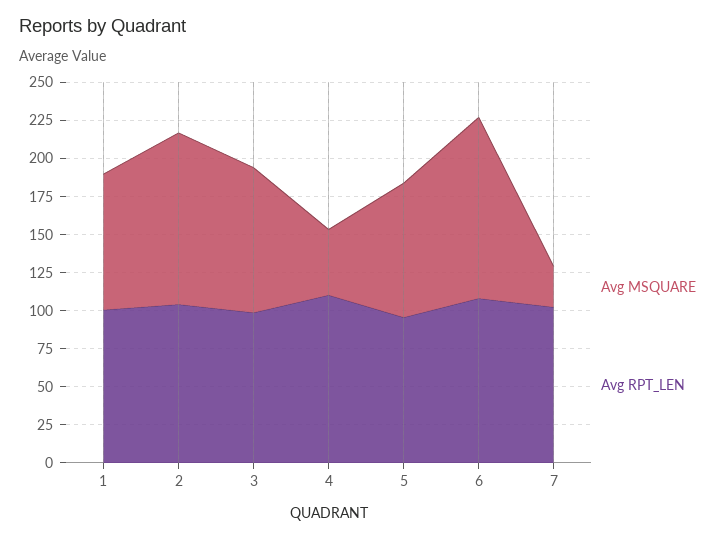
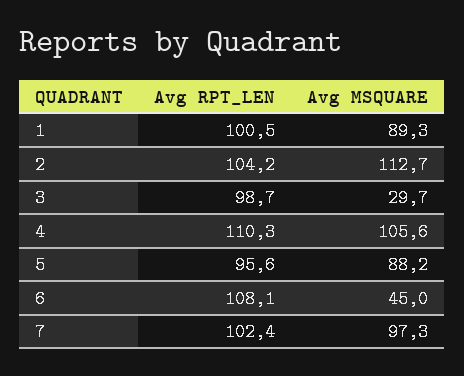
Avg MSQUARE, 3: 100 -> 29.7
Avg MSQUARE, 4: 50 -> 105.6
Avg MSQUARE, 6: 125 -> 45
Avg MSQUARE, 7: 25 -> 97.3

